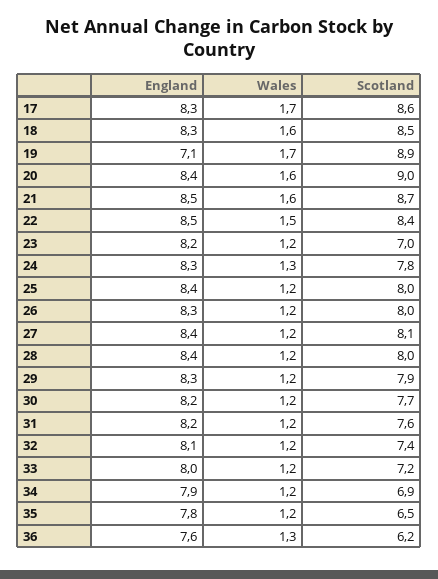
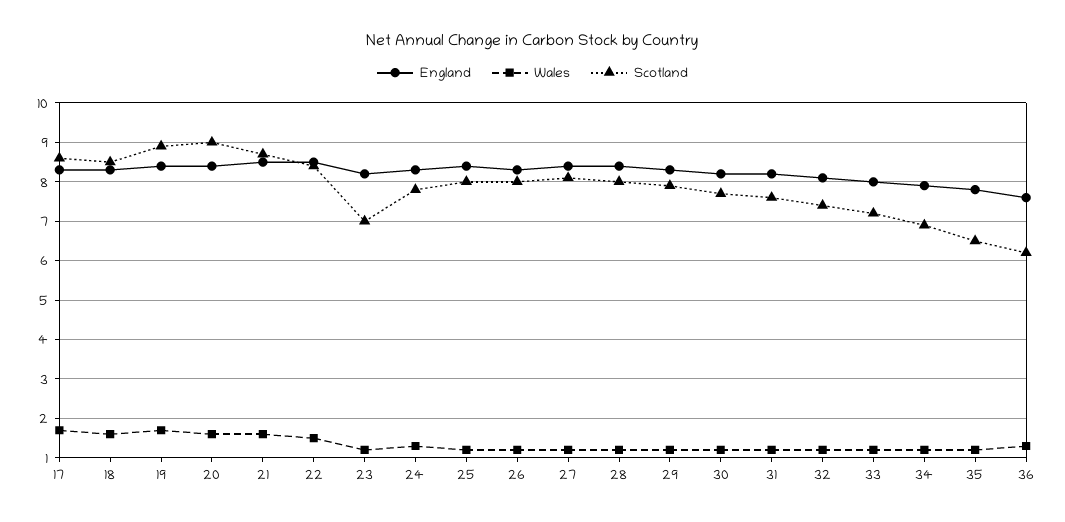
England, 19: 7.1 -> 8.5

